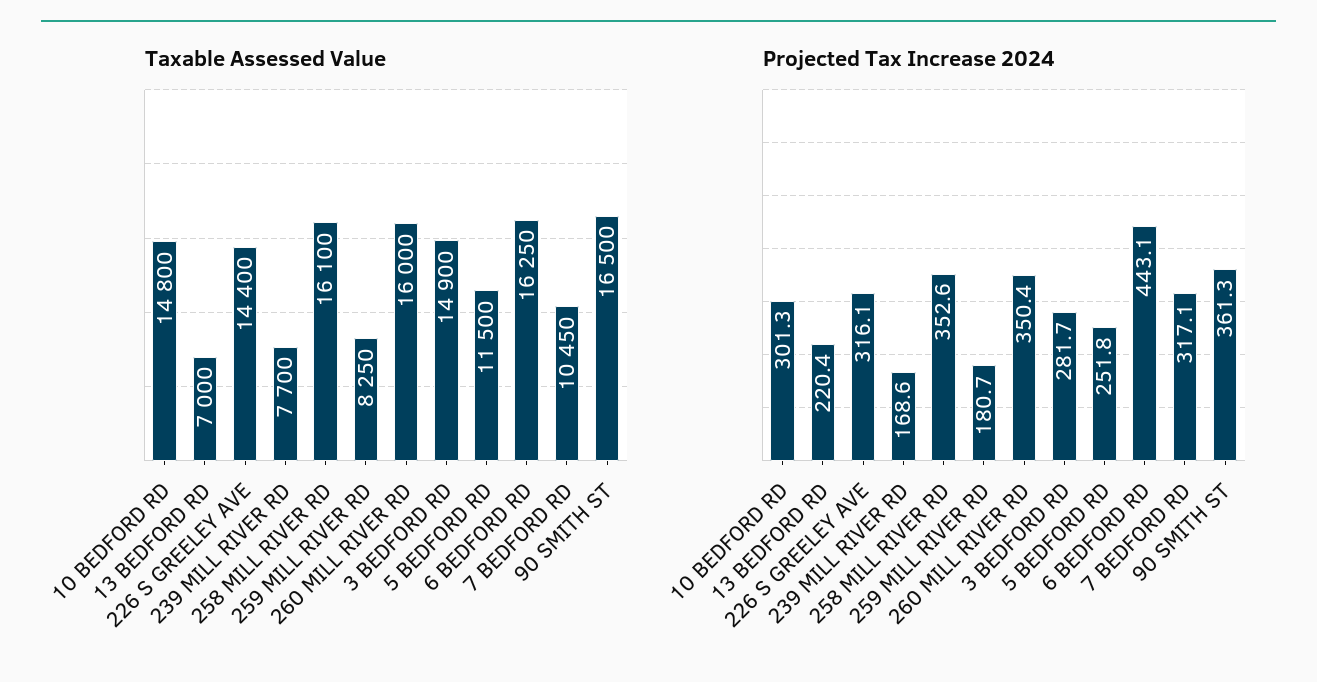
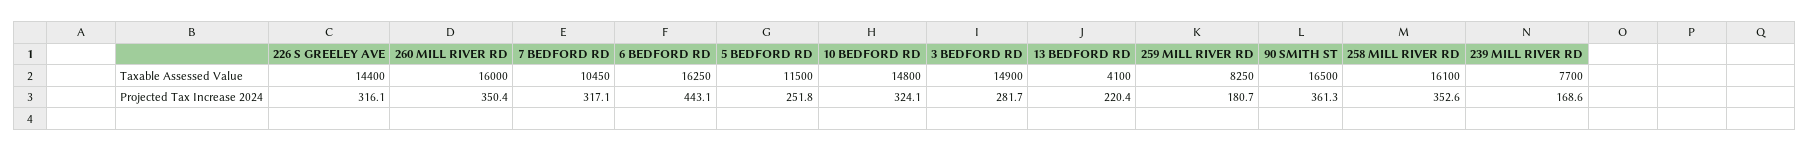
Taxable Assessed Value, 13 BEDFORD RD: 7000 -> 4100
Projected Tax Increase 2024, 10 BEDFORD RD: 301.3 -> 324.1

